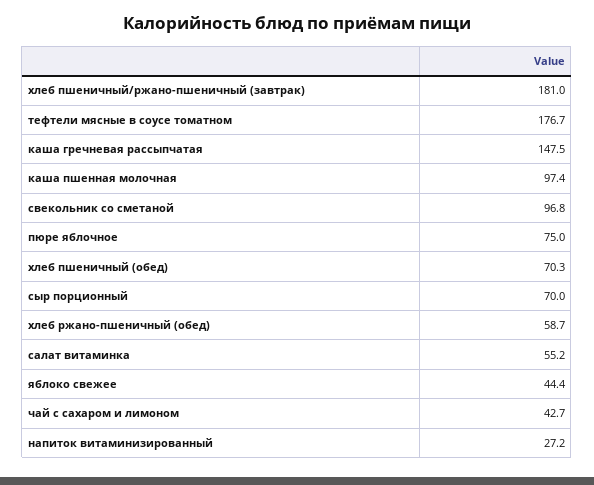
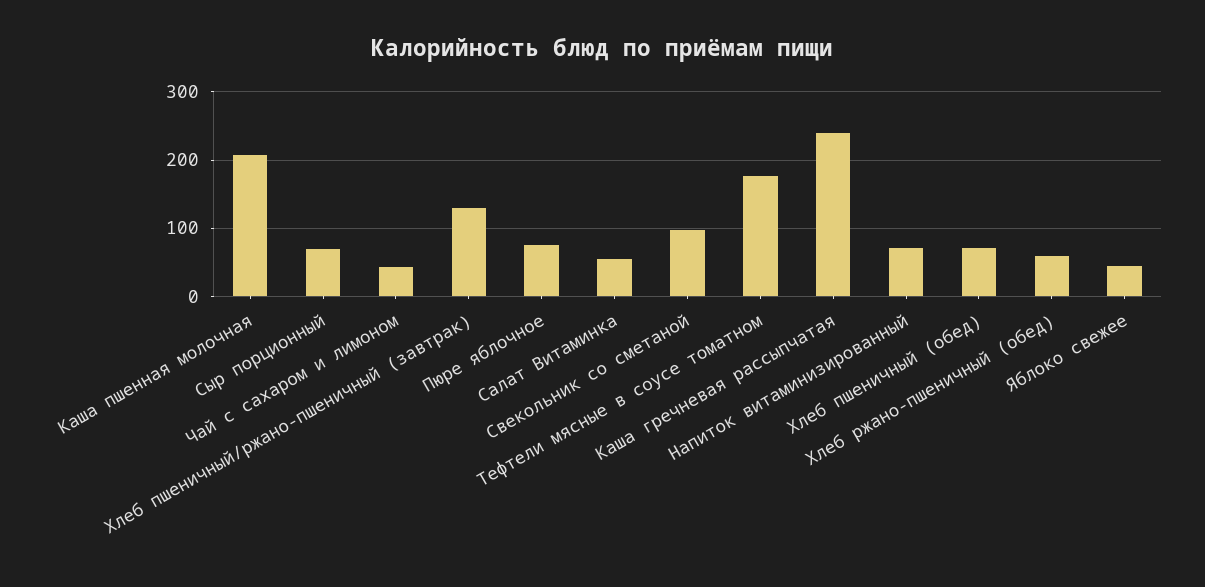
хлеб пшеничный/ржано-пшеничный (завтрак): 181 -> 130
каша гречневая рассыпчатая: 147.5 -> 240
каша пшенная молочная: 97.4 -> 210
напиток витаминизированный: 27.2 -> 70

